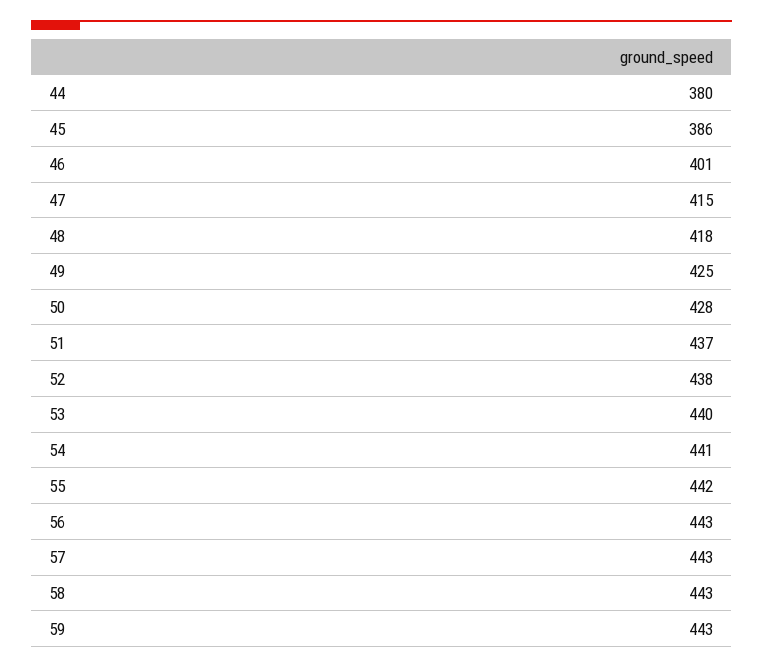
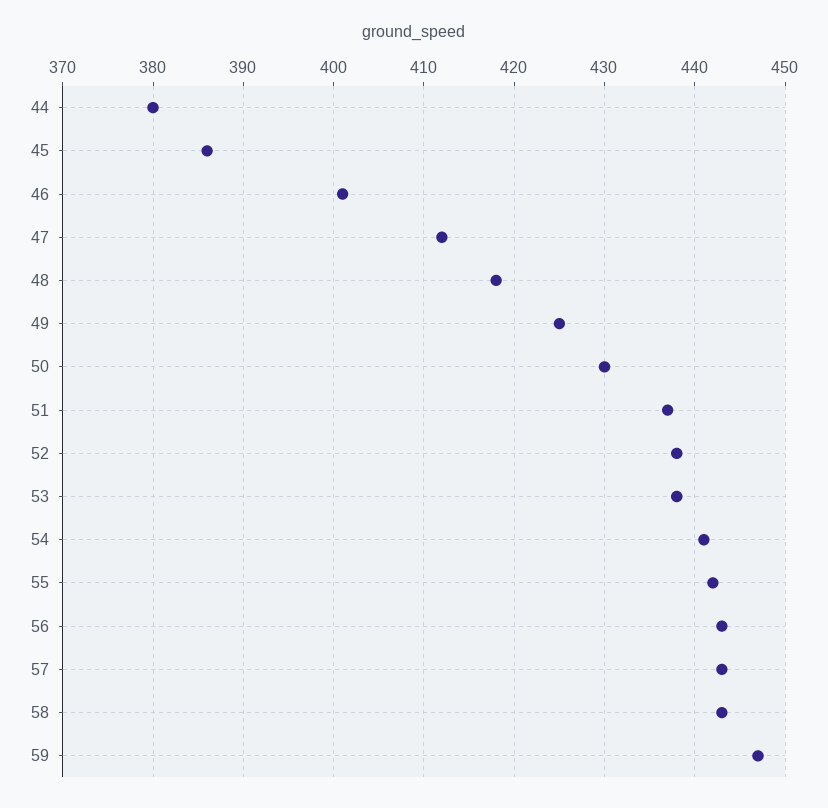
47: 415 -> 412
50: 428 -> 430
53: 440 -> 438
59: 443 -> 447

